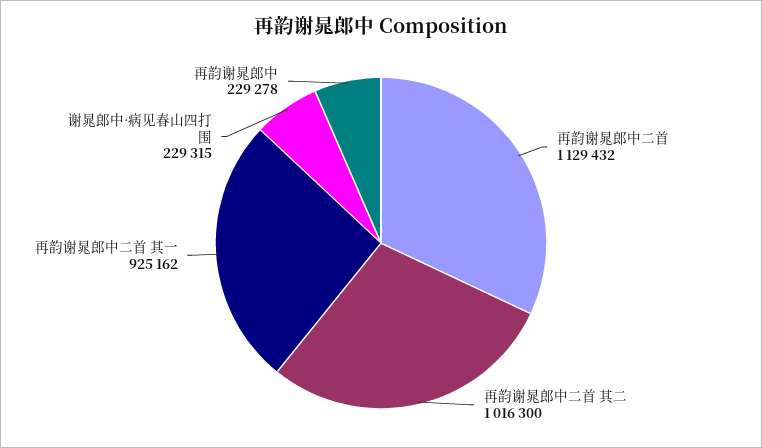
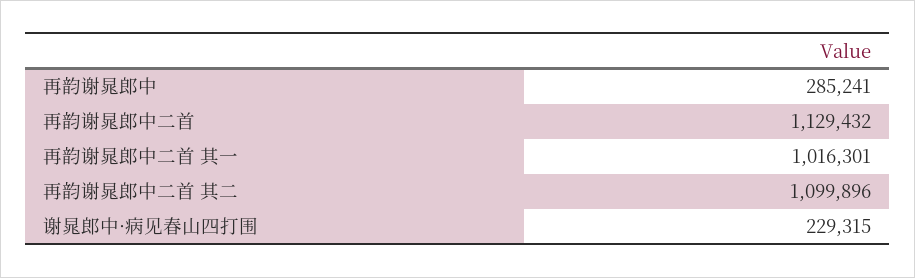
再韵谢晁郎中二首 其二: 1016300 -> 1099896
再韵谢晁郎中二首 其一: 925162 -> 1016301
再韵谢晁郎中: 229278 -> 285241

